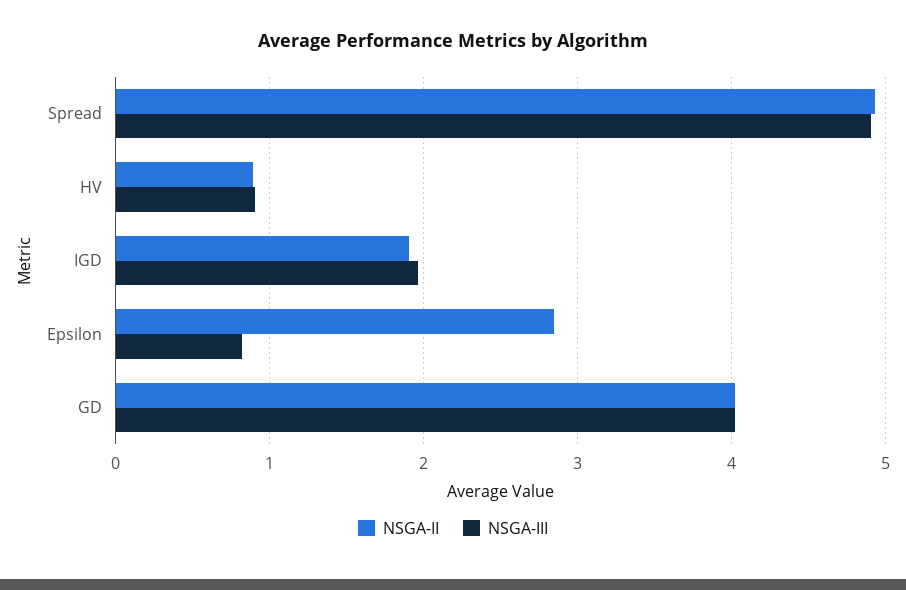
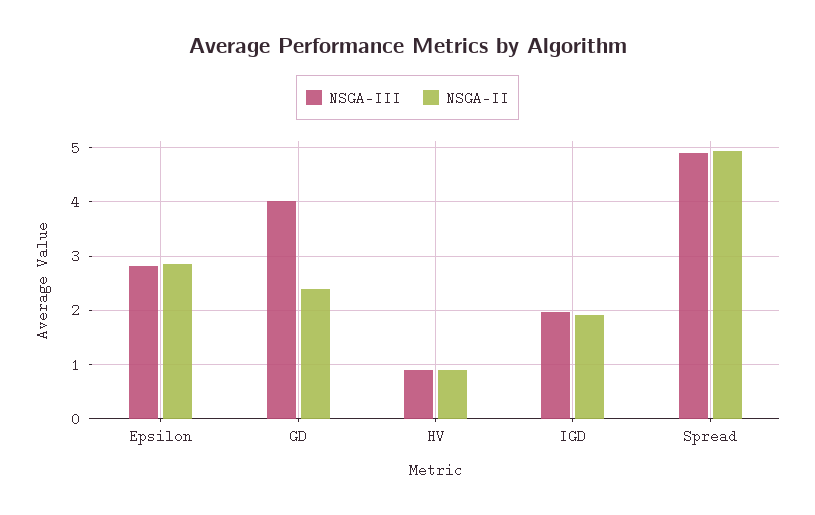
NSGA-III, Epsilon: 0.8 -> 2.8
NSGA-II, GD: 4 -> 2.4

